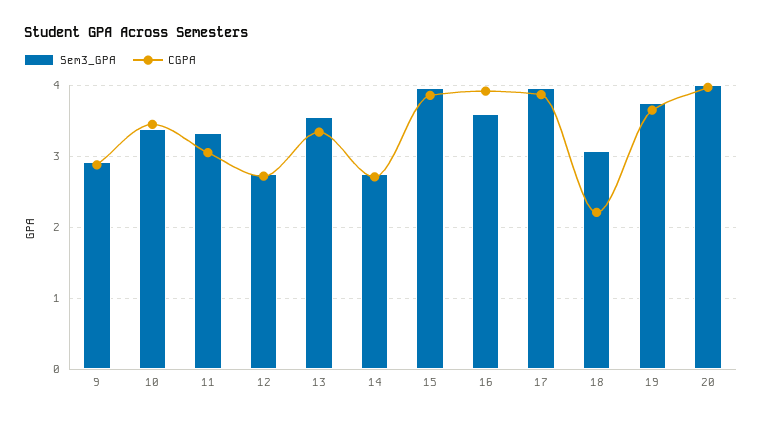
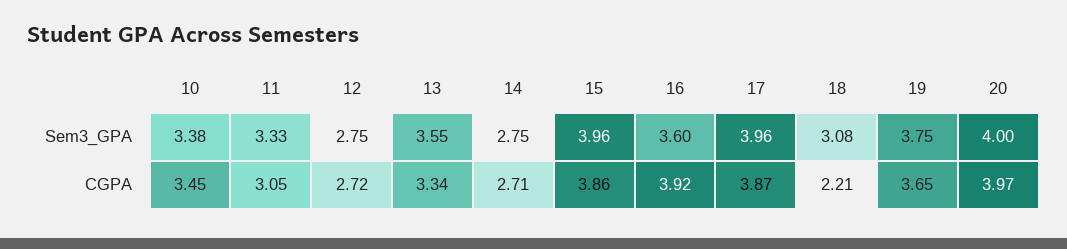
Sem3_GPA, 9: 2.9 -> none
CGPA, 9: 2.9 -> none

